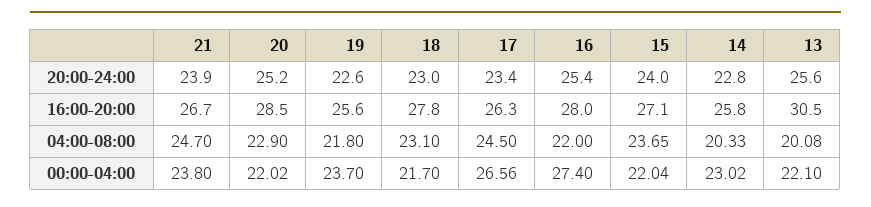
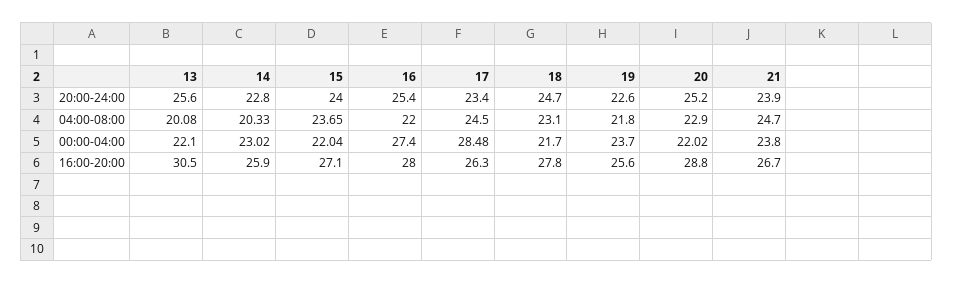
18, 20:00-24:00: 23 -> 24.7
20, 16:00-20:00: 28.5 -> 28.8
14, 16:00-20:00: 25.8 -> 25.9
17, 00:00-04:00: 26.56 -> 28.48

